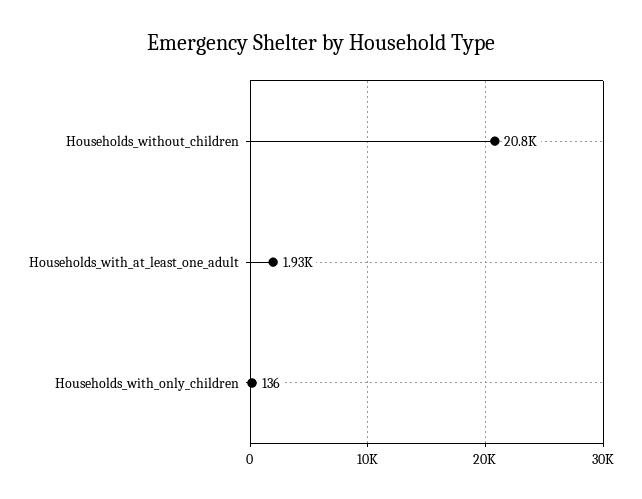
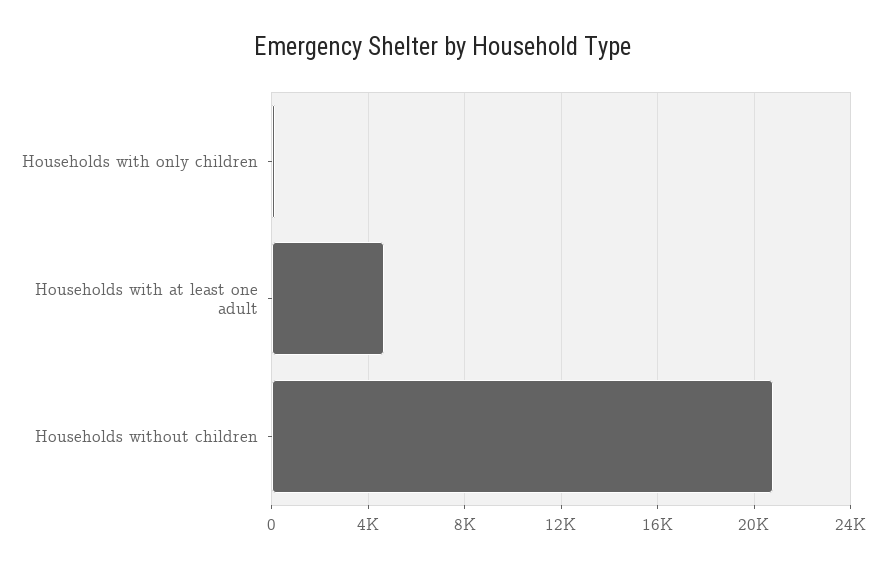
Households_with_at_least_one_adult: 1930 -> 4500

